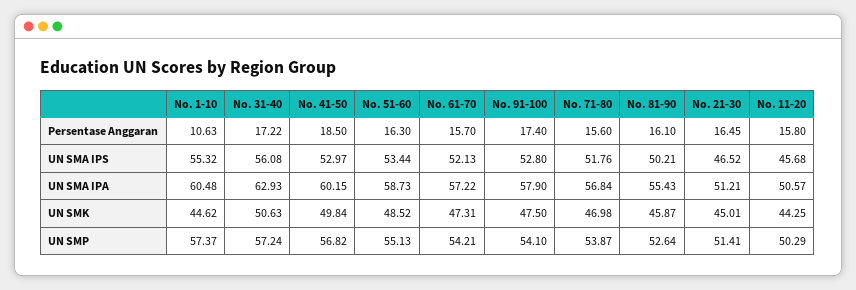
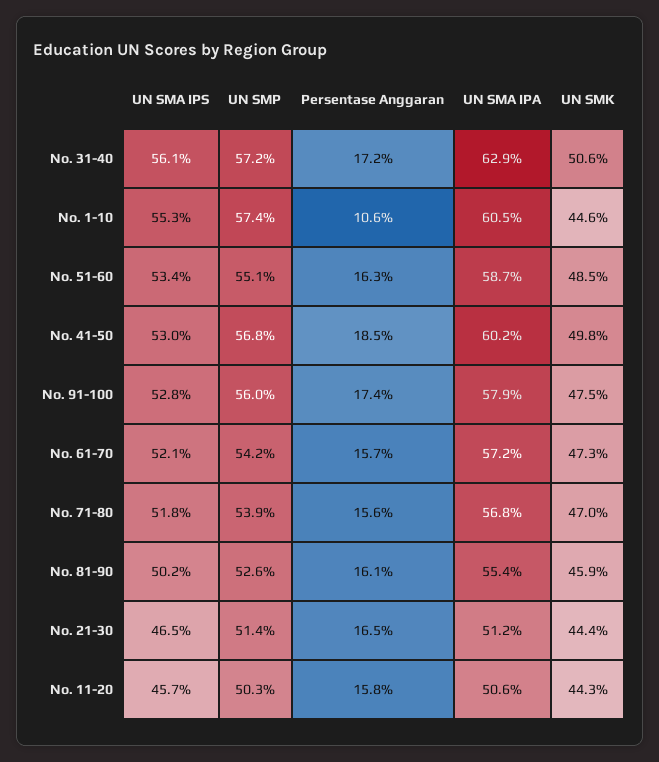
No. 21-30, UN SMK: 45.01 -> 44.4
No. 91-100, UN SMP: 54.1 -> 56

